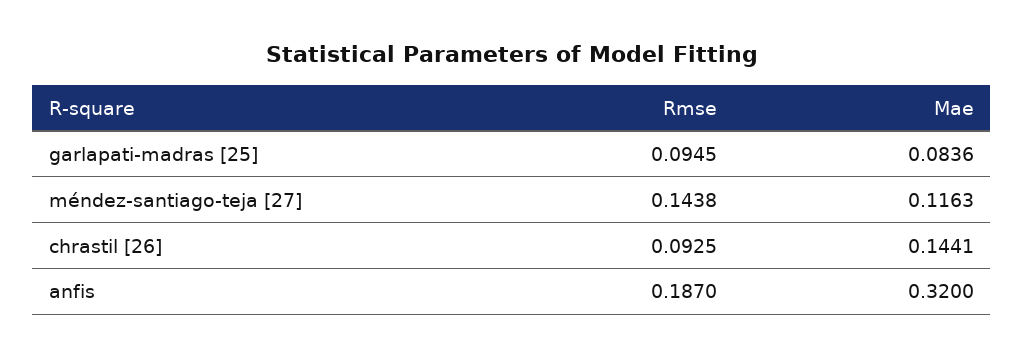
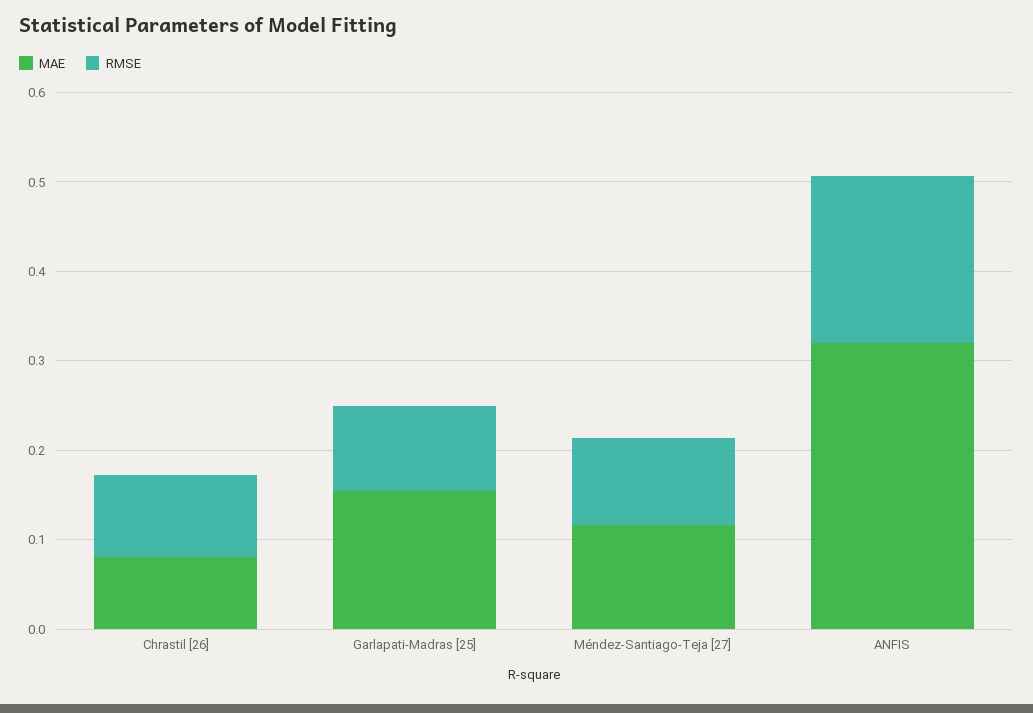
Mae, garlapati-madras [25]: 0.0836 -> 0.16
Rmse, méndez-santiago-teja [27]: 0.1438 -> 0.1
Mae, chrastil [26]: 0.1441 -> 0.08

